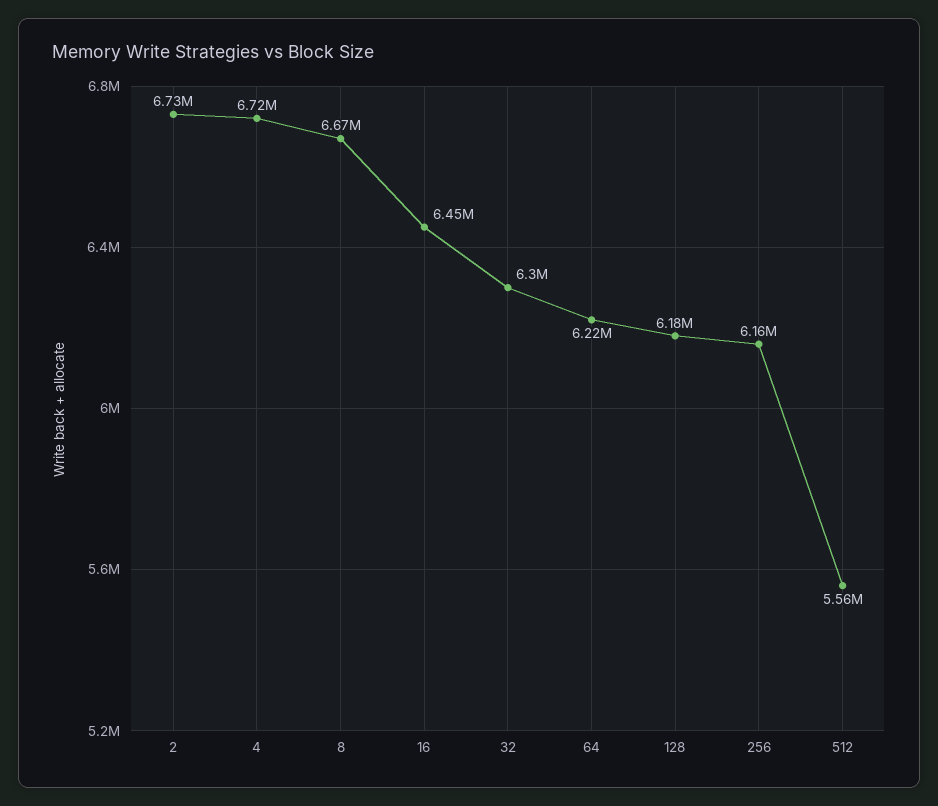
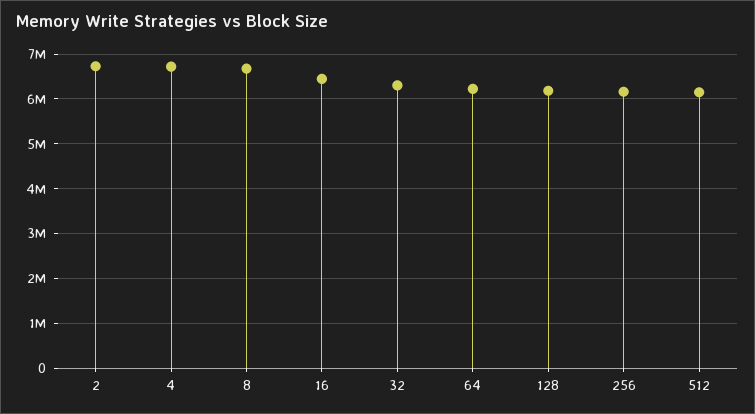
512: 5560000 -> 6200000

